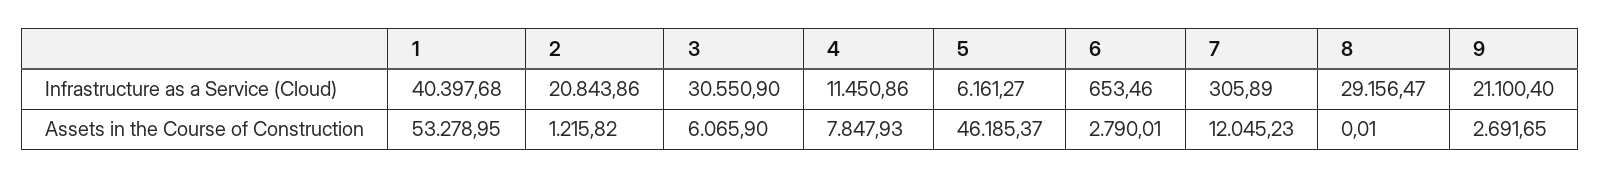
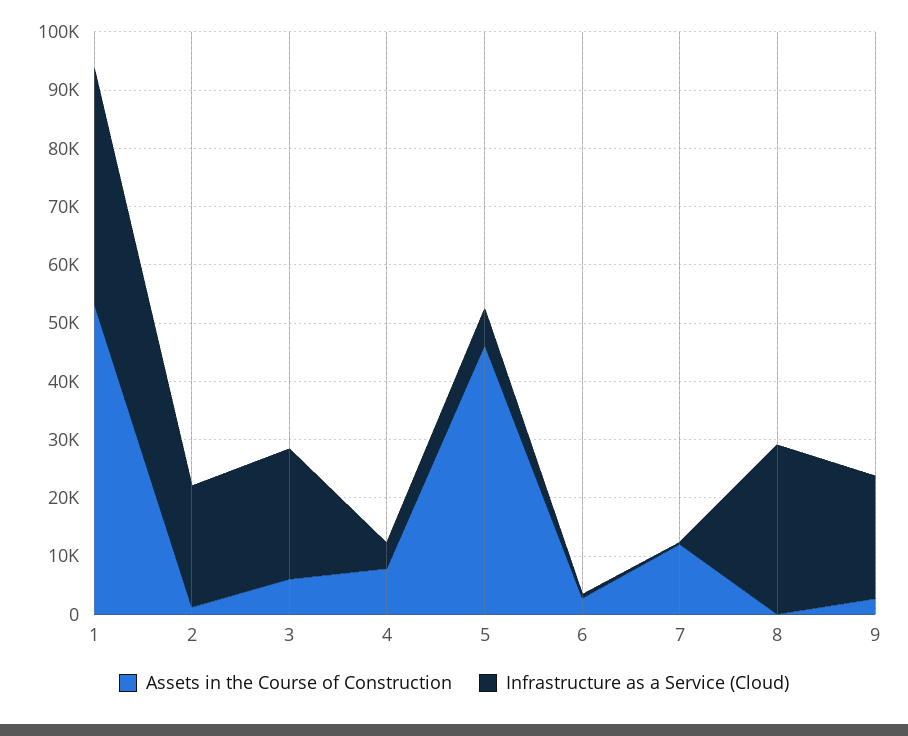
Infrastructure as a Service (Cloud), 3: 30550.9 -> 22000
Infrastructure as a Service (Cloud), 4: 11450.86 -> 4000

